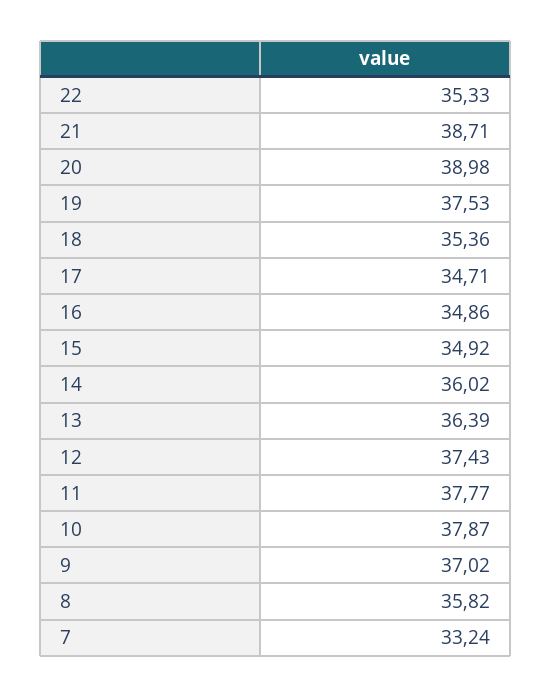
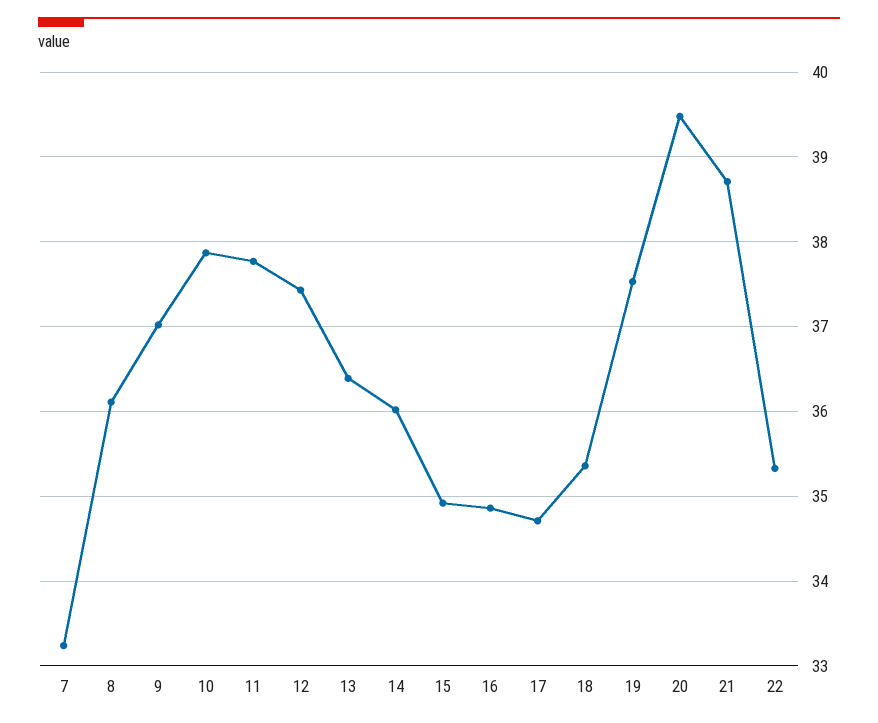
20: 38.98 -> 39.5
8: 35.82 -> 36.1

